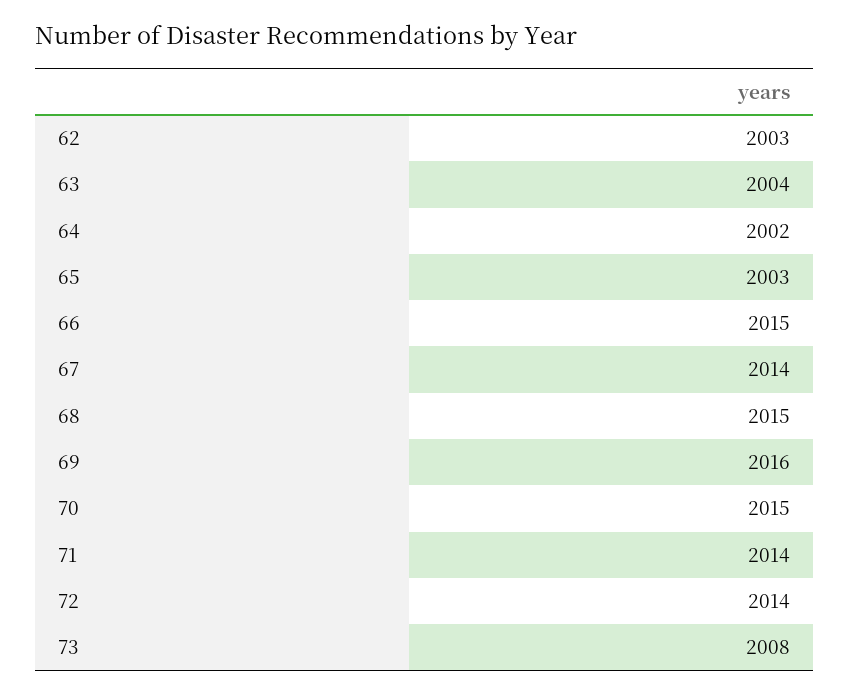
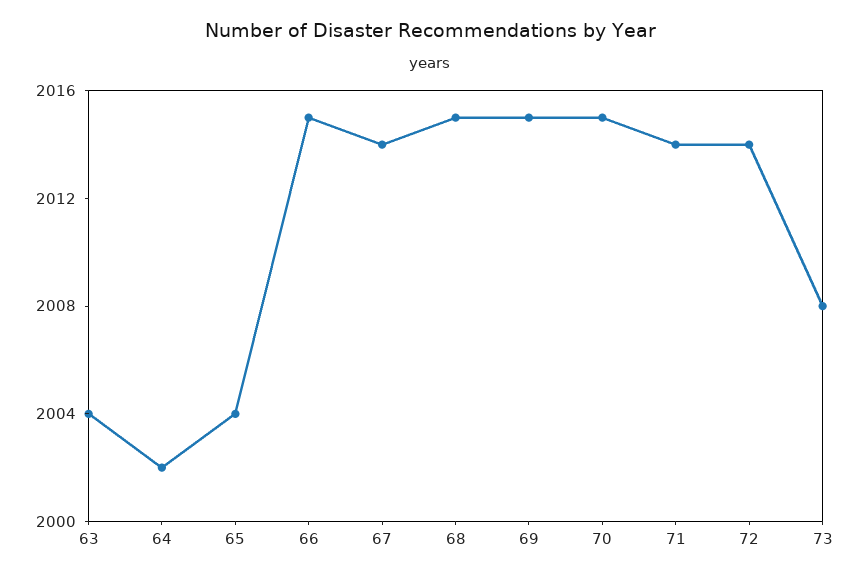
62: 2003 -> none
65: 2003 -> 2004
69: 2016 -> 2015

